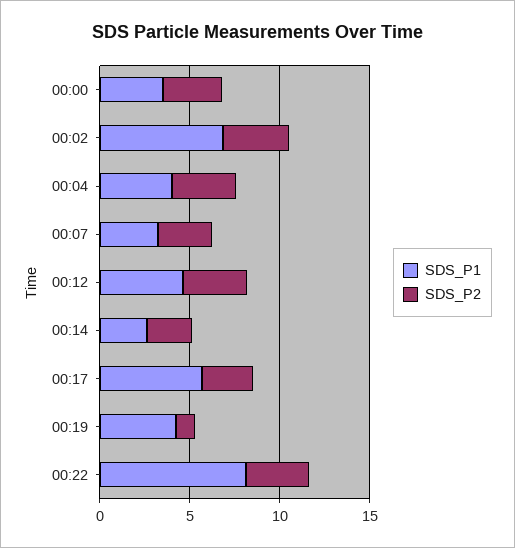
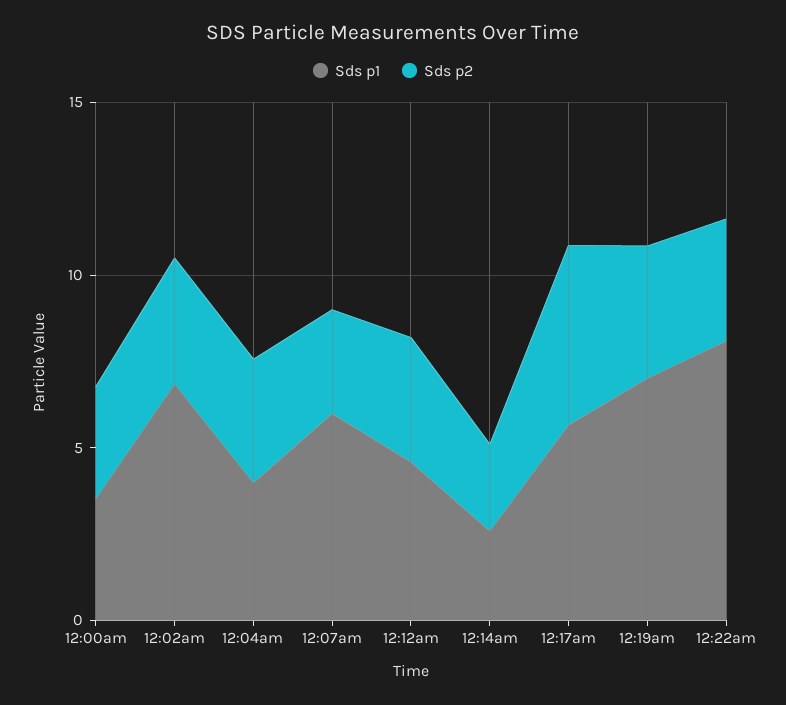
SDS_P1, 00:07: 3 -> 6
SDS_P2, 00:17: 3 -> 5
SDS_P1, 00:19: 4 -> 7
SDS_P2, 00:19: 1 -> 4

